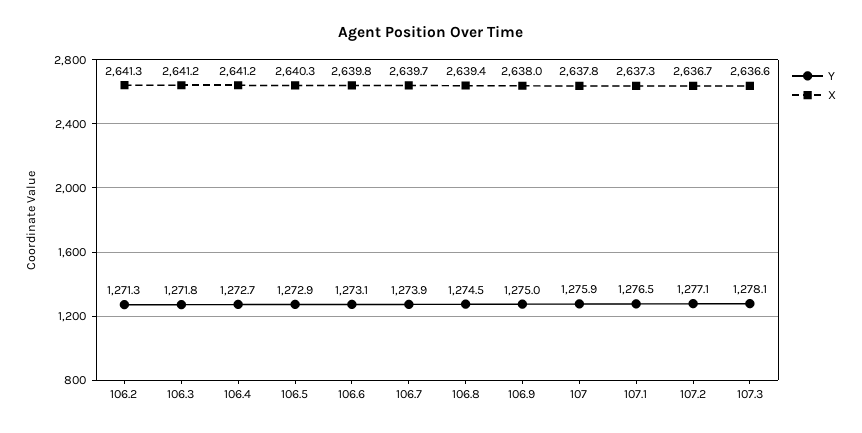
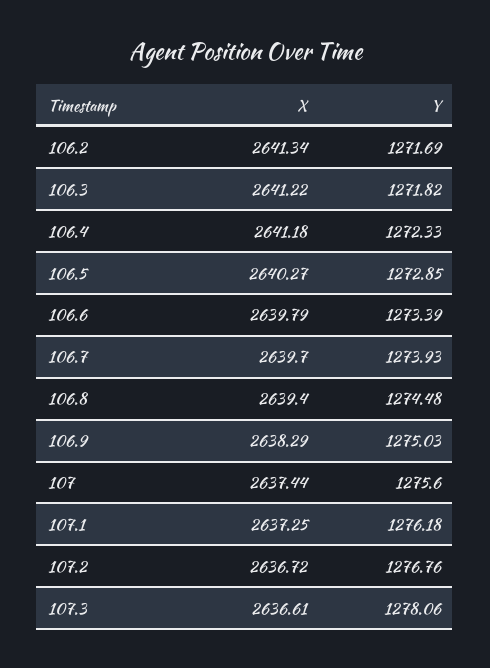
Y, 106.2: 1271.3 -> 1271.69
Y, 106.4: 1272.7 -> 1272.33
Y, 106.6: 1273.1 -> 1273.39
X, 106.9: 2638 -> 2638.29
Y, 107: 1275.9 -> 1275.6
X, 107: 2637.8 -> 2637.44
Y, 107.1: 1276.5 -> 1276.18
Y, 107.2: 1277.1 -> 1276.76

